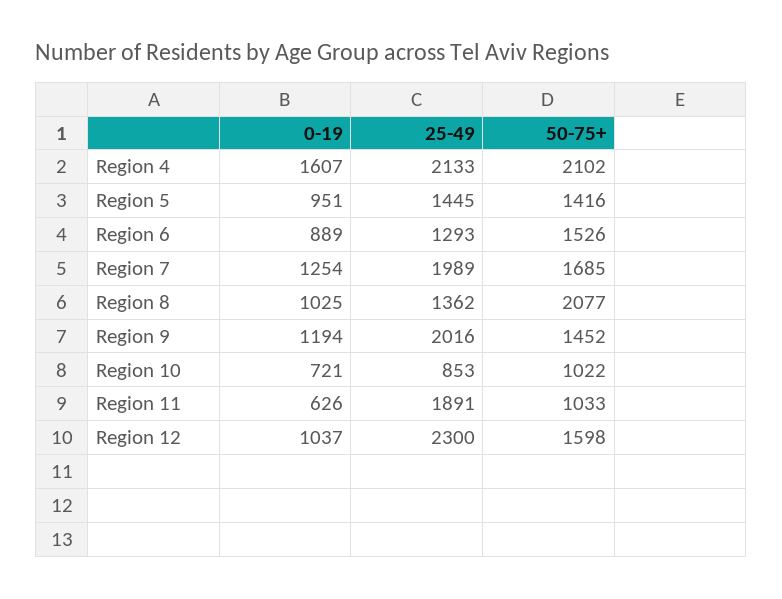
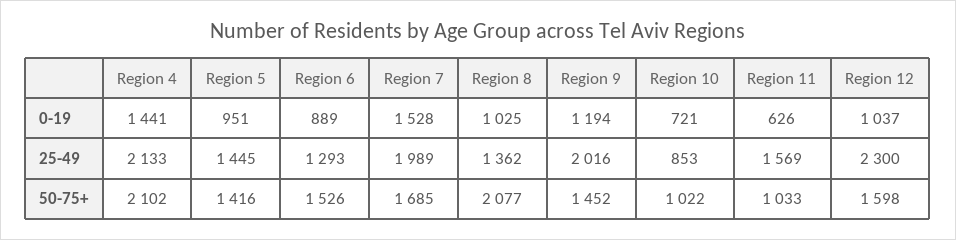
0-19, Region 4: 1607 -> 1441
0-19, Region 7: 1254 -> 1528
25-49, Region 11: 1891 -> 1569

